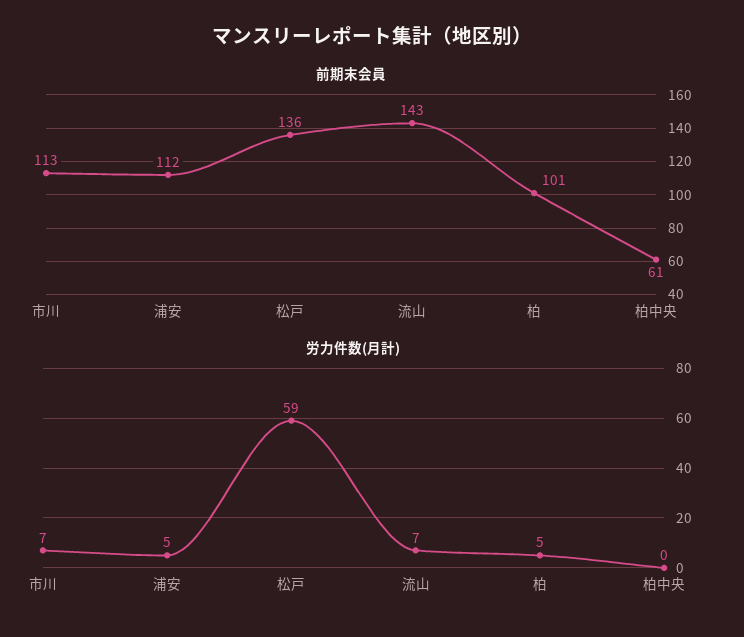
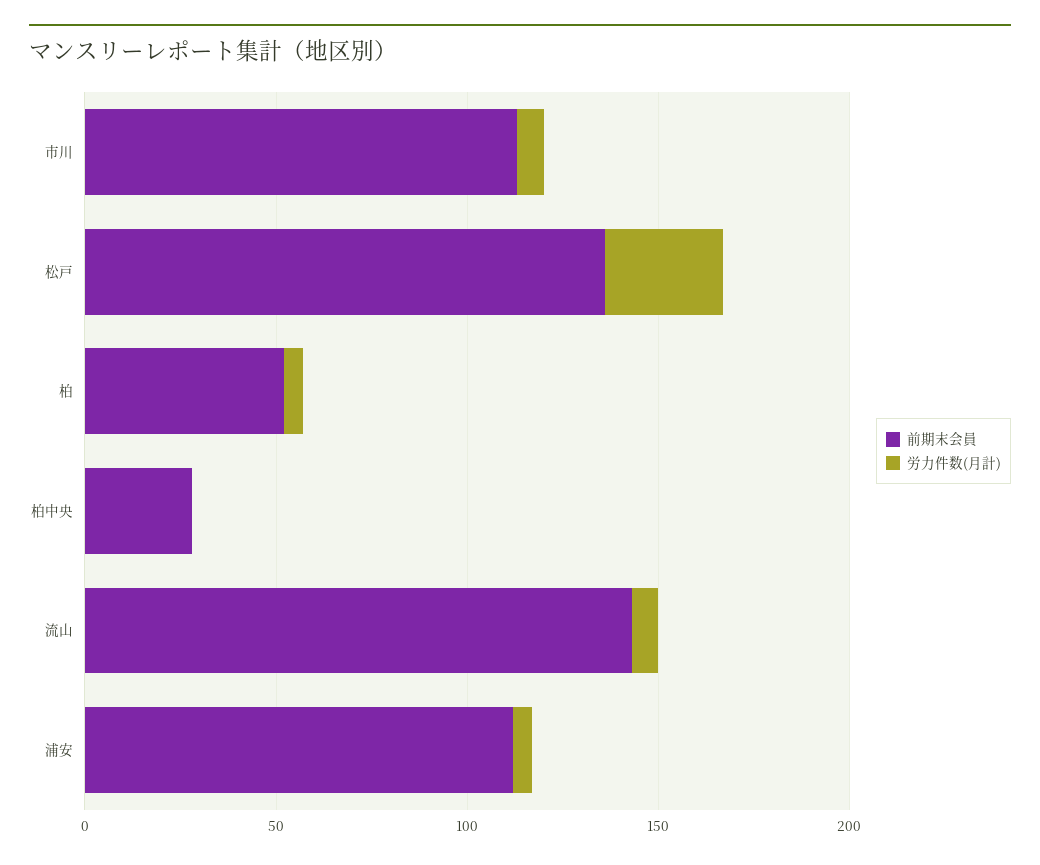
前期末会員, 柏: 101 -> 50
前期末会員, 柏中央: 61 -> 30
労力件数(月計), 松戸: 59 -> 30

